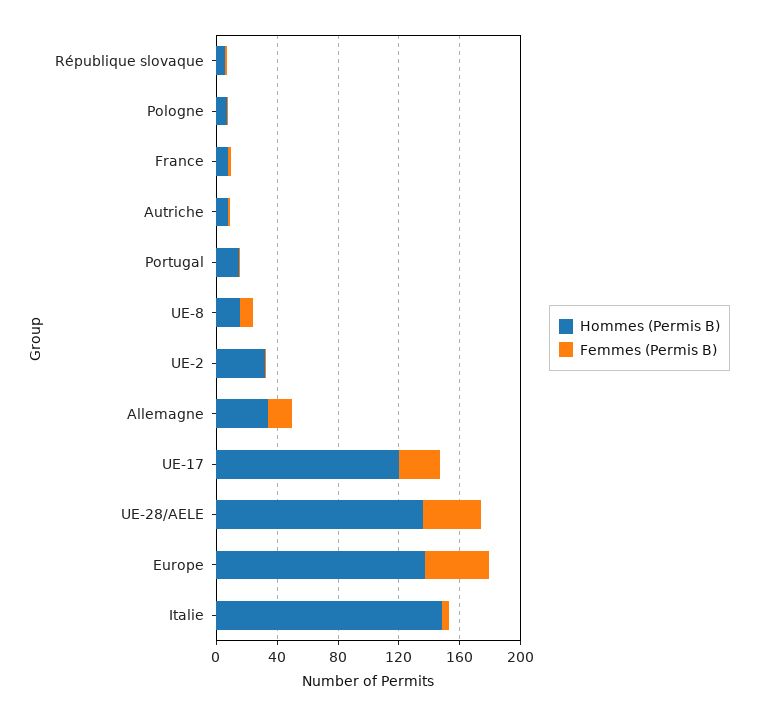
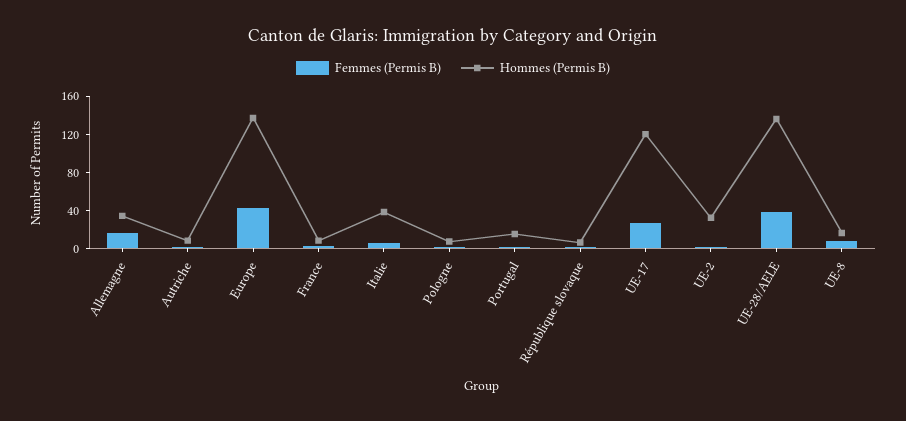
Hommes (Permis B), Italie: 150 -> 40

